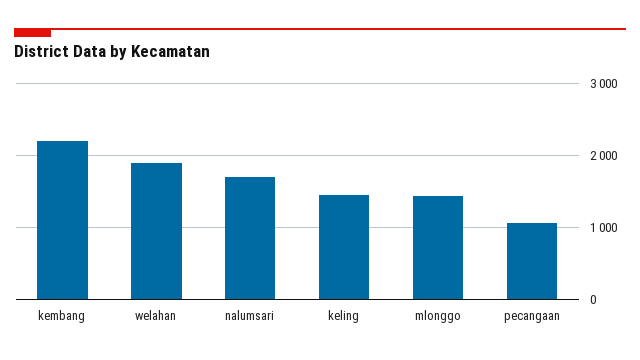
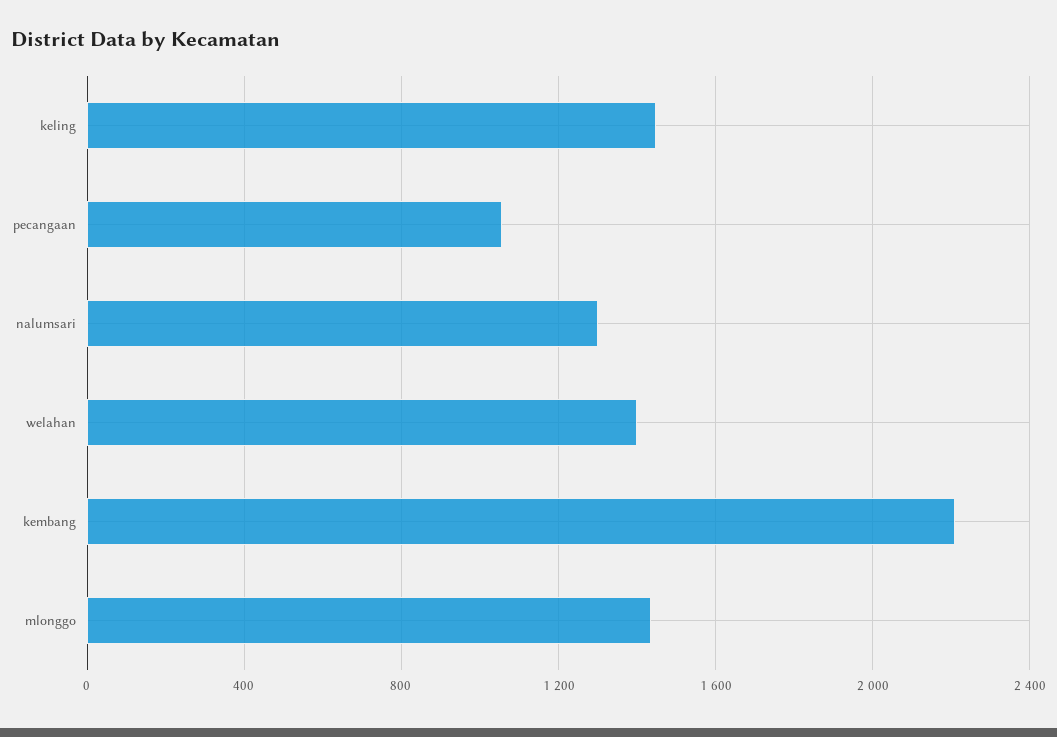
welahan: 1900 -> 1400
nalumsari: 1700 -> 1300

